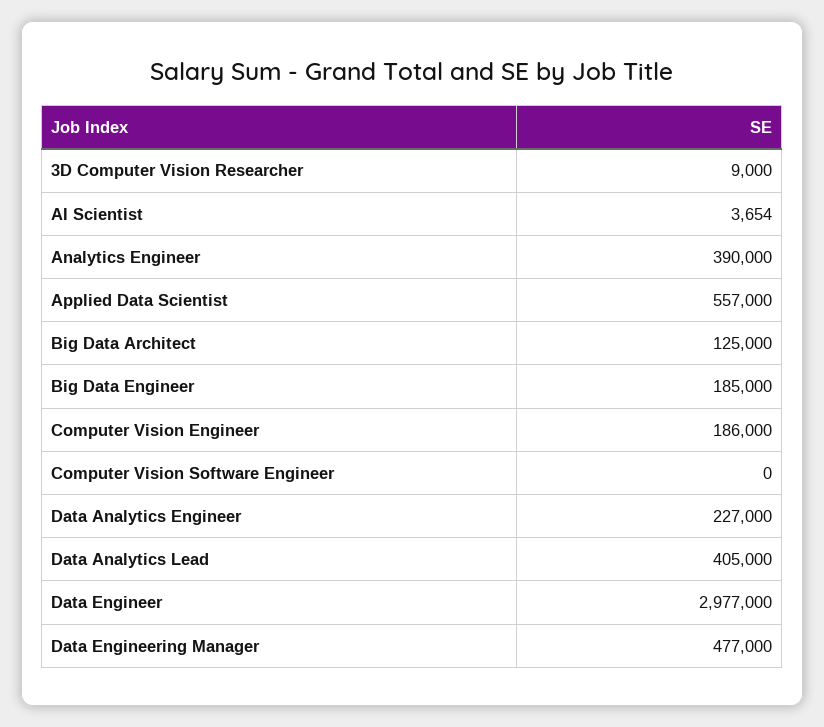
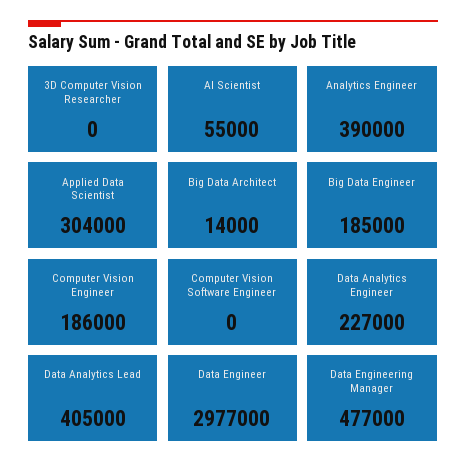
3D Computer Vision Researcher: 9000 -> 0
AI Scientist: 3654 -> 55000
Applied Data Scientist: 557000 -> 304000
Big Data Architect: 125000 -> 14000

